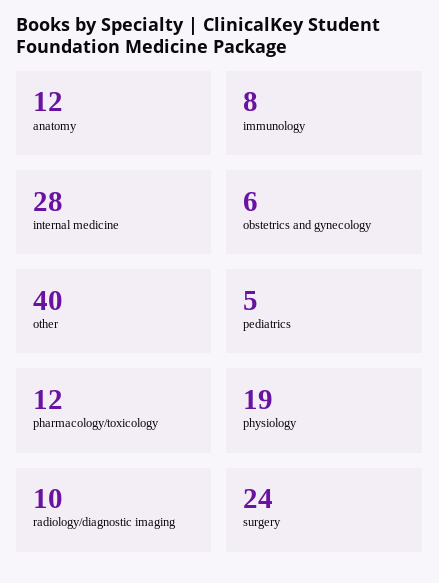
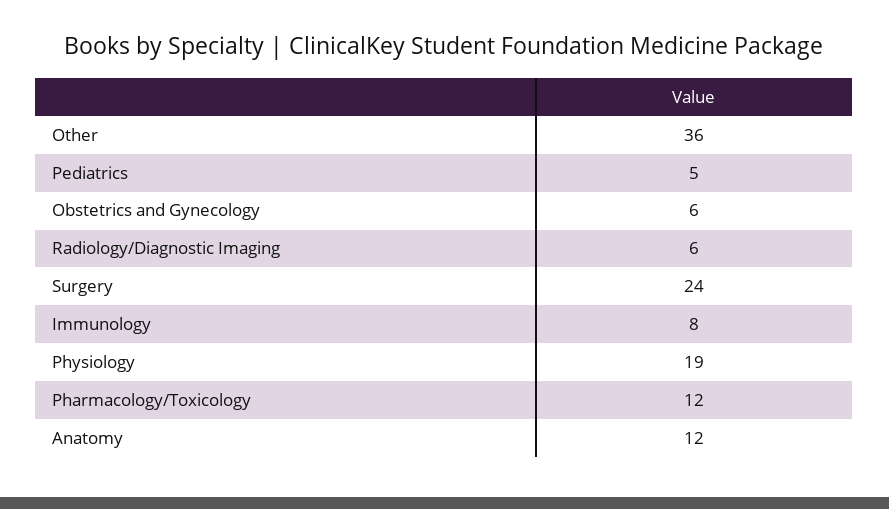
internal medicine: 28 -> none
other: 40 -> 36
radiology/diagnostic imaging: 10 -> 6

